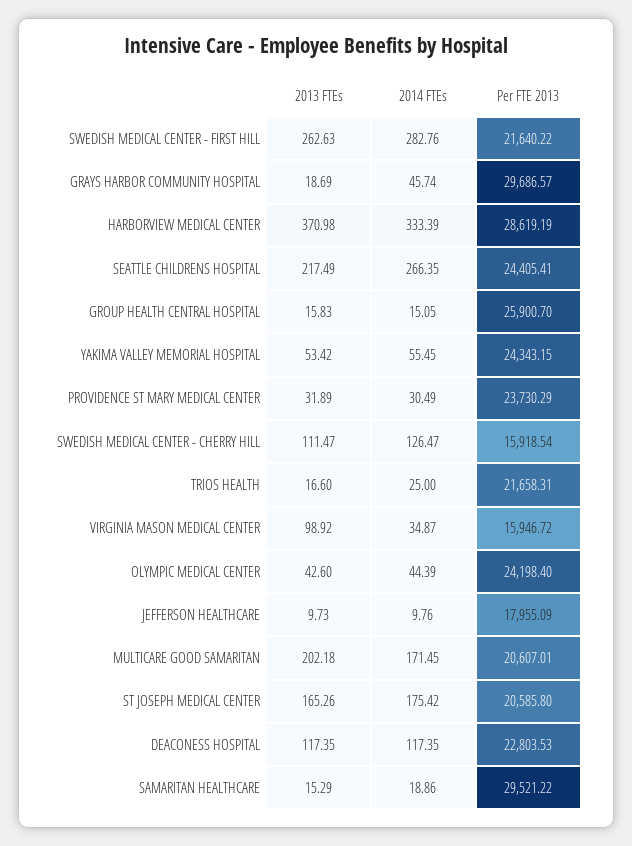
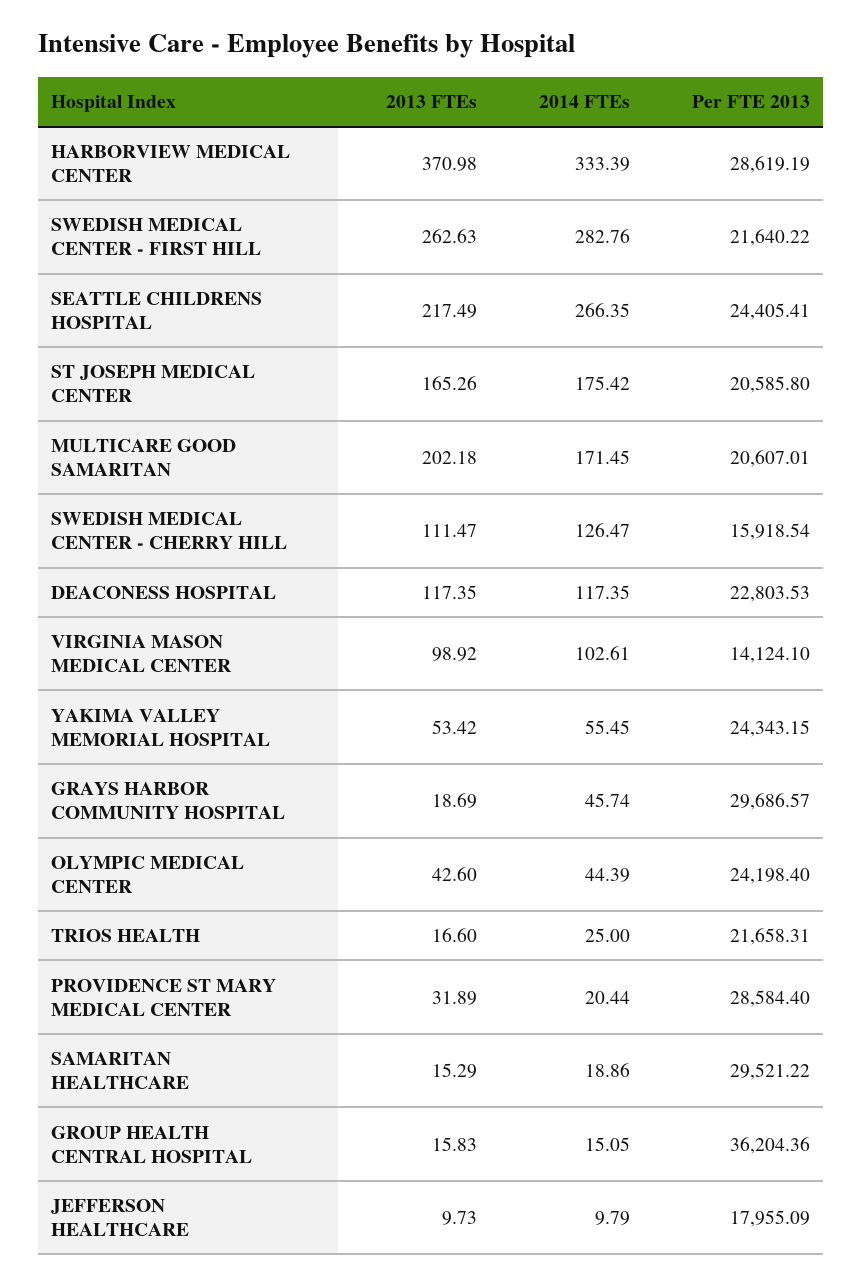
Per FTE 2013, GROUP HEALTH CENTRAL HOSPITAL: 25900.7 -> 36204.36
2014 FTEs, PROVIDENCE ST MARY MEDICAL CENTER: 30.49 -> 20.44
Per FTE 2013, PROVIDENCE ST MARY MEDICAL CENTER: 23730.29 -> 28584.4
2014 FTEs, VIRGINIA MASON MEDICAL CENTER: 34.87 -> 102.61
Per FTE 2013, VIRGINIA MASON MEDICAL CENTER: 15946.72 -> 14124.1
2014 FTEs, JEFFERSON HEALTHCARE: 9.76 -> 9.79

